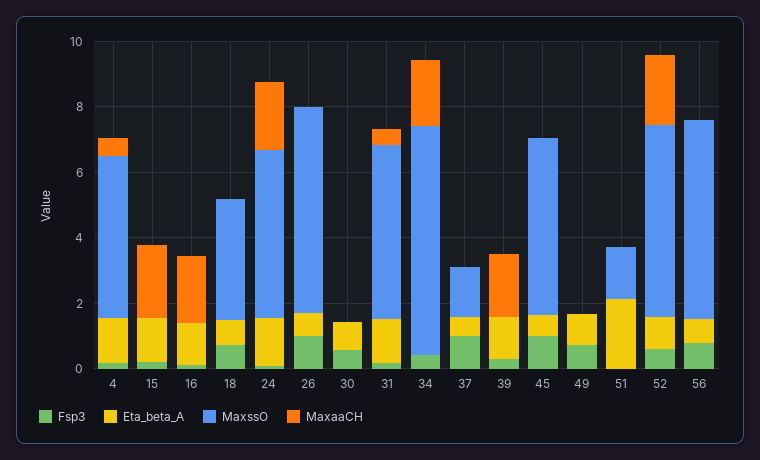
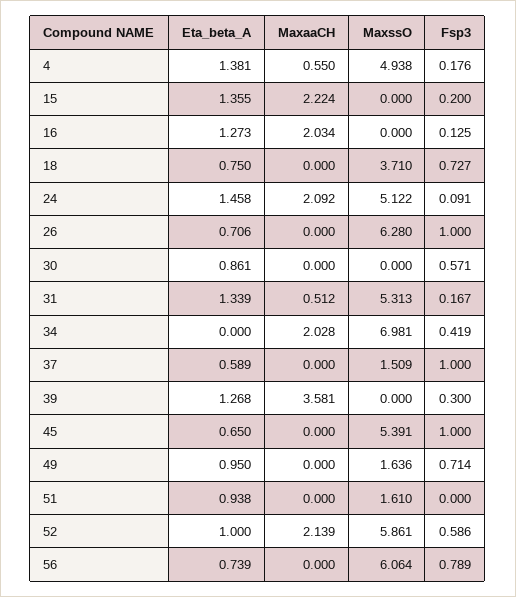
MaxaaCH, 39: 2 -> 3.581
MaxssO, 49: 0 -> 1.636
Eta_beta_A, 51: 2 -> 0.938

